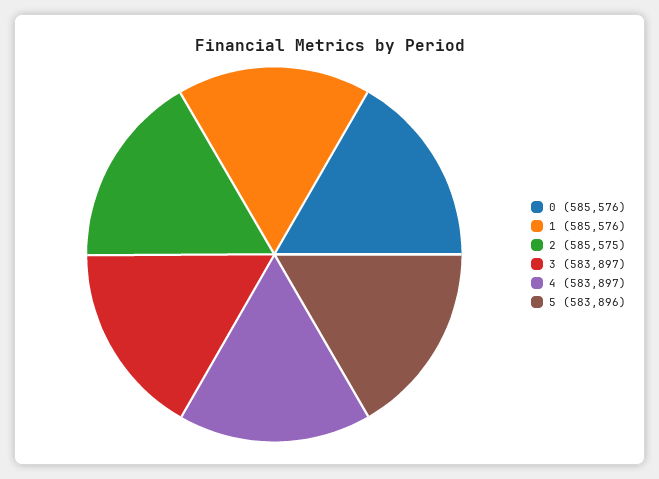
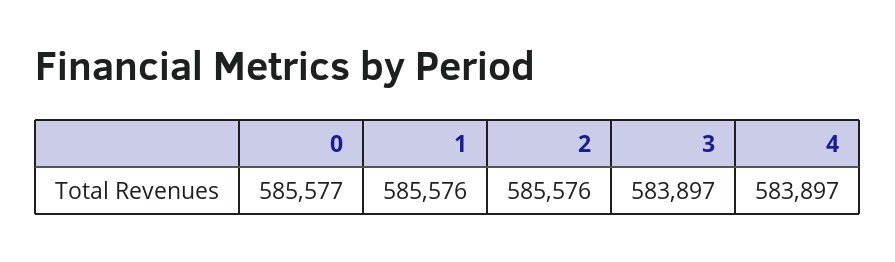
0: 585576 -> 585577
2: 585575 -> 585576
5: 583896 -> none

